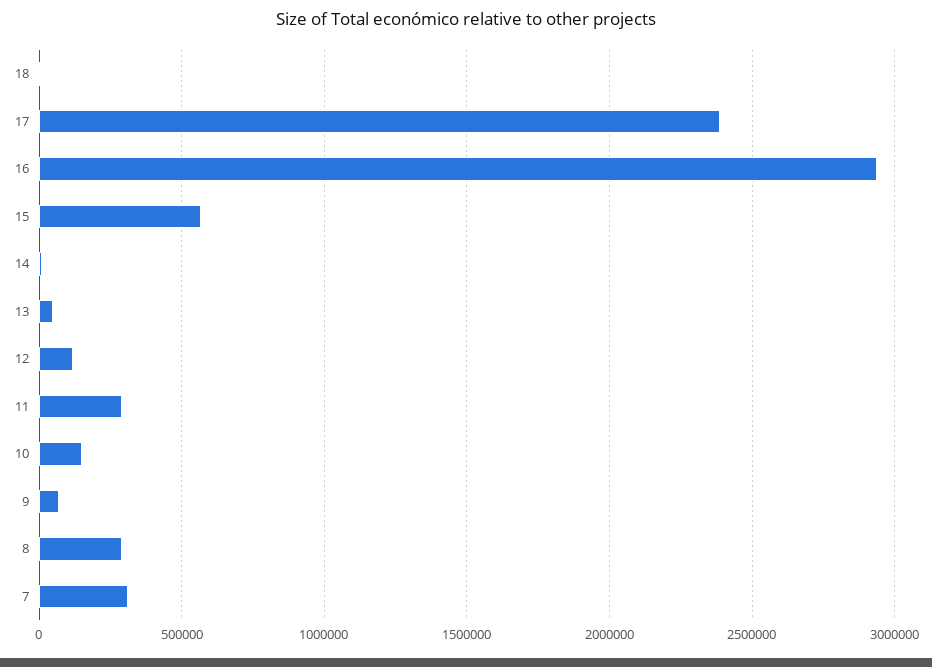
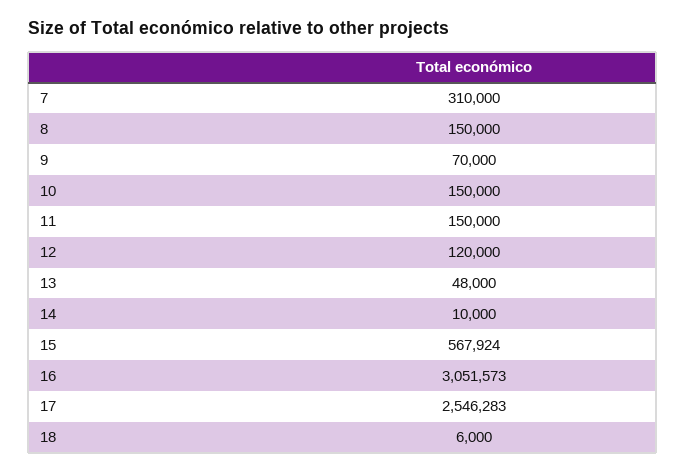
17: 2400000 -> 2546283
16: 2950000 -> 3051573
11: 300000 -> 150000
8: 300000 -> 150000

